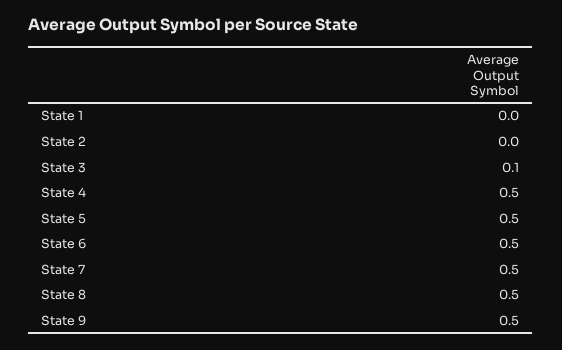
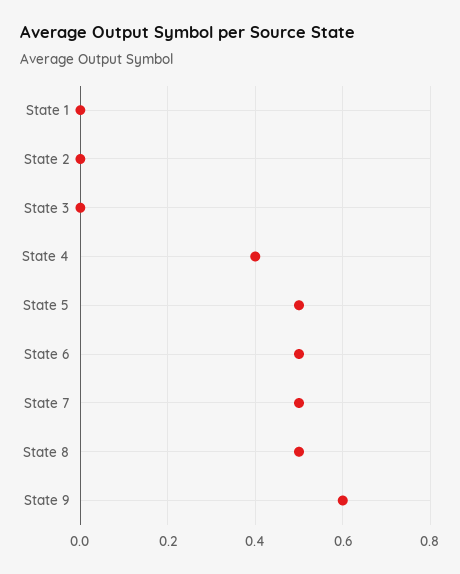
State 3: 0.1 -> 0
State 4: 0.5 -> 0.4
State 9: 0.5 -> 0.6

